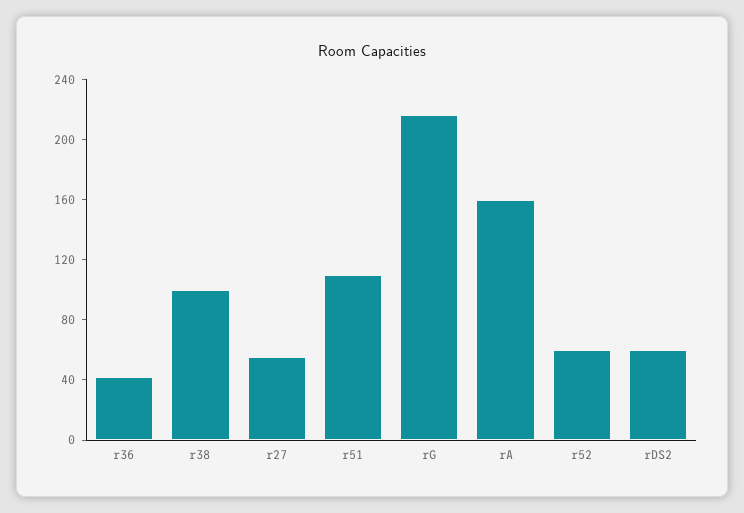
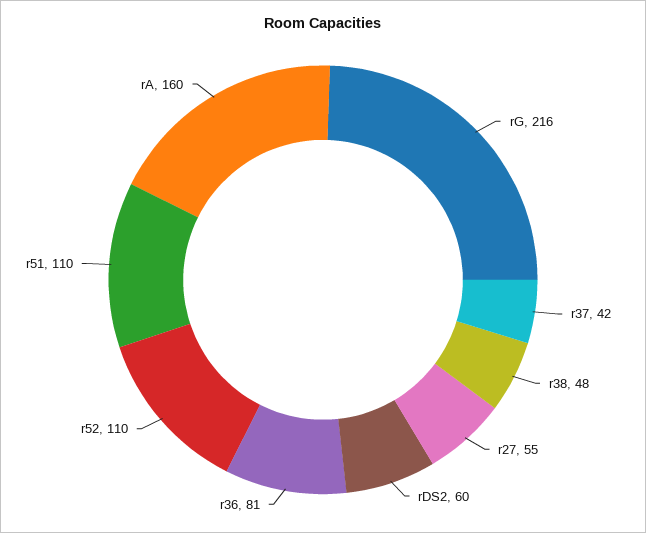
r36: 40 -> 81
r38: 100 -> 48
r52: 60 -> 110
r37: none -> 42

